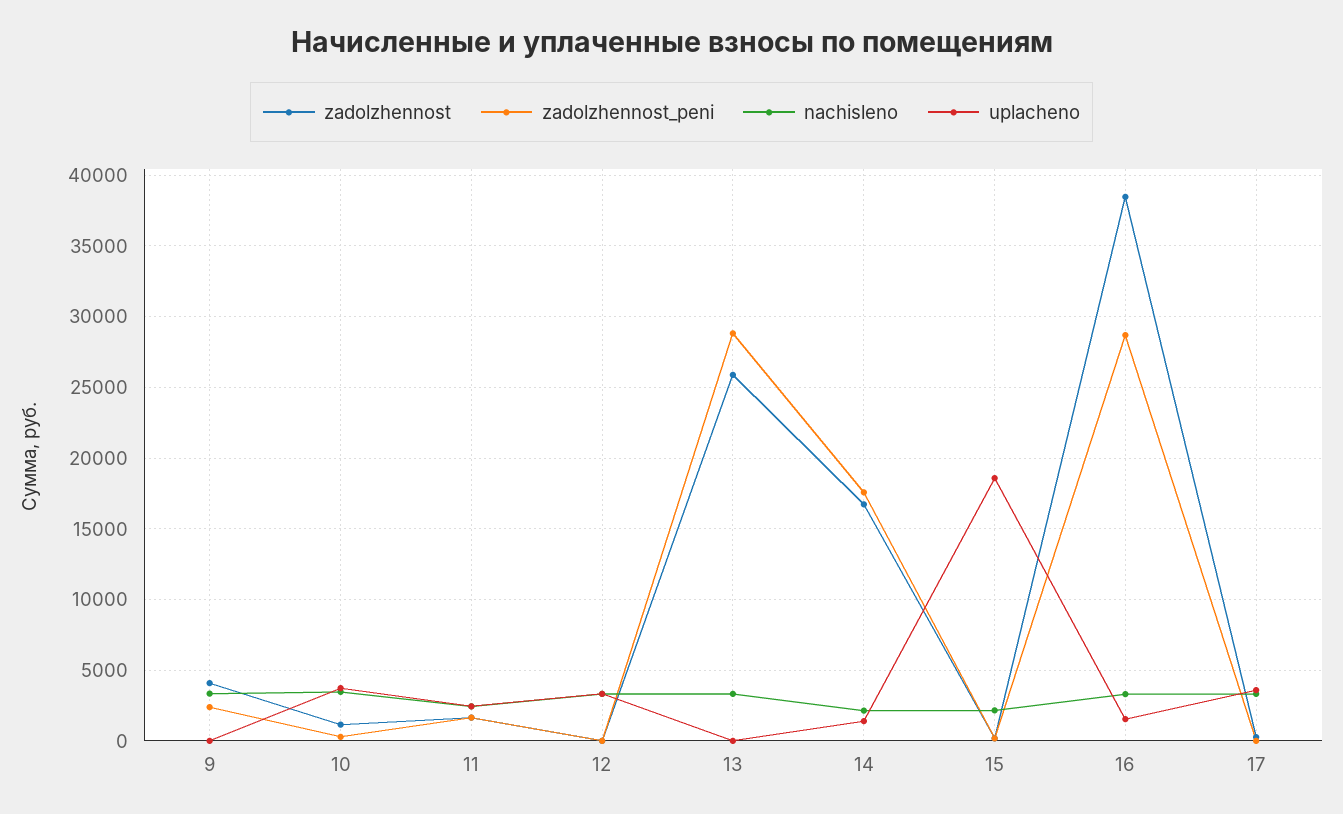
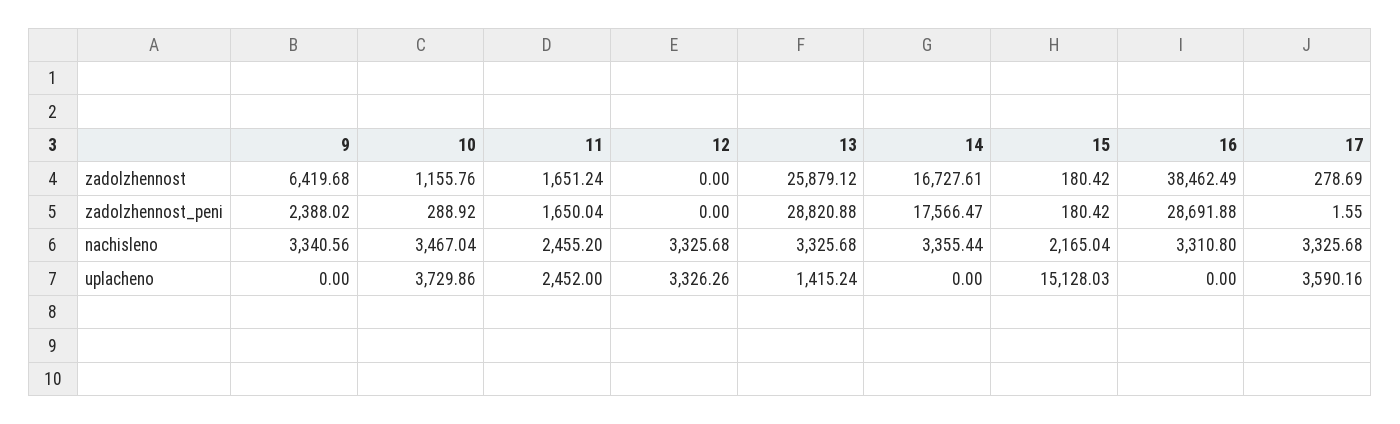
zadolzhennost, 9: 4000 -> 6419.68
uplacheno, 13: 0 -> 1415.24
nachisleno, 14: 2000 -> 3355.44
uplacheno, 14: 1500 -> 0
uplacheno, 15: 18500 -> 15128.03
uplacheno, 16: 1500 -> 0

